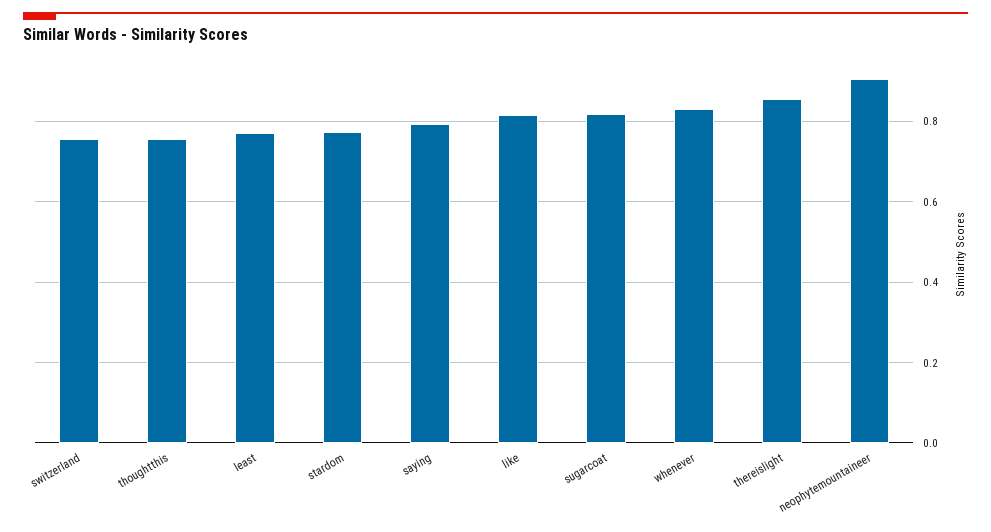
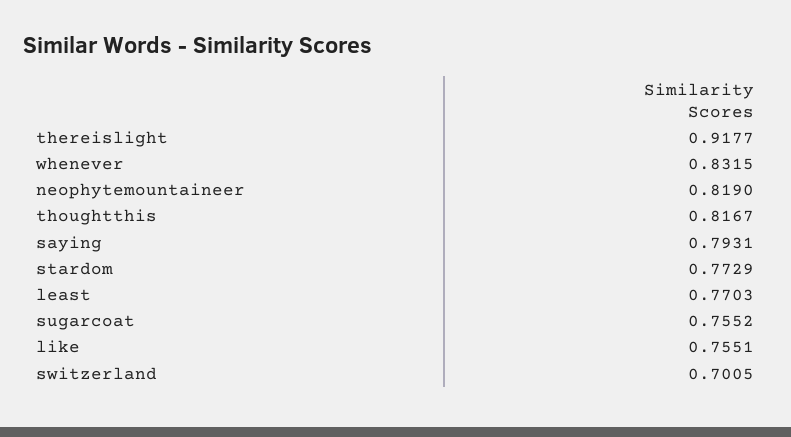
switzerland: 0.76 -> 0.7005
thoughtthis: 0.76 -> 0.8167
like: 0.82 -> 0.7551
sugarcoat: 0.82 -> 0.7552
thereislight: 0.86 -> 0.9177
neophytemountaineer: 0.9 -> 0.819

